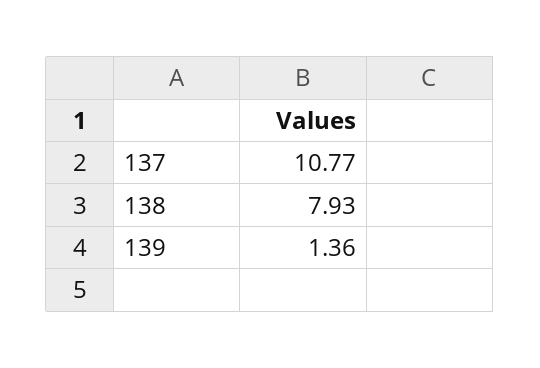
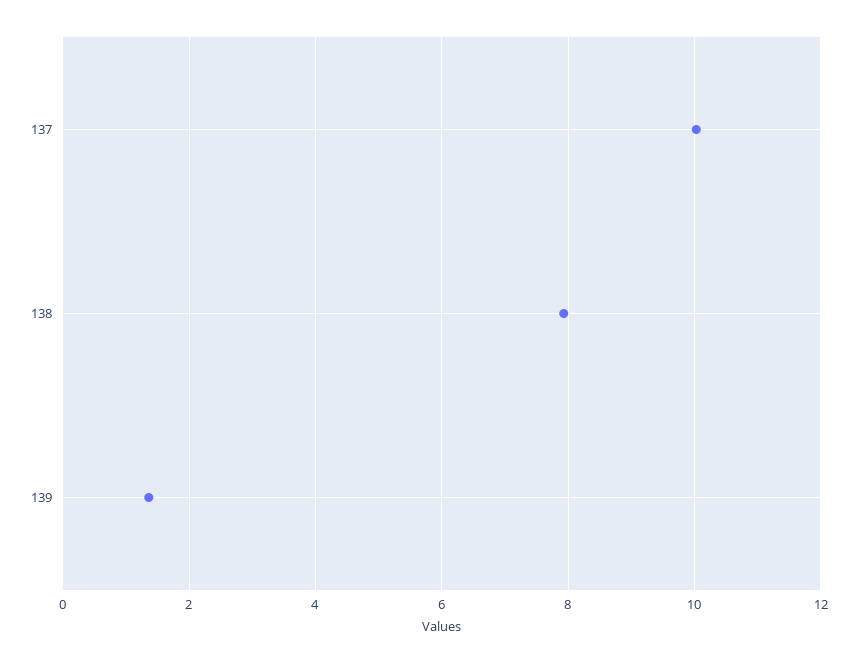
137: 10.77 -> 10

